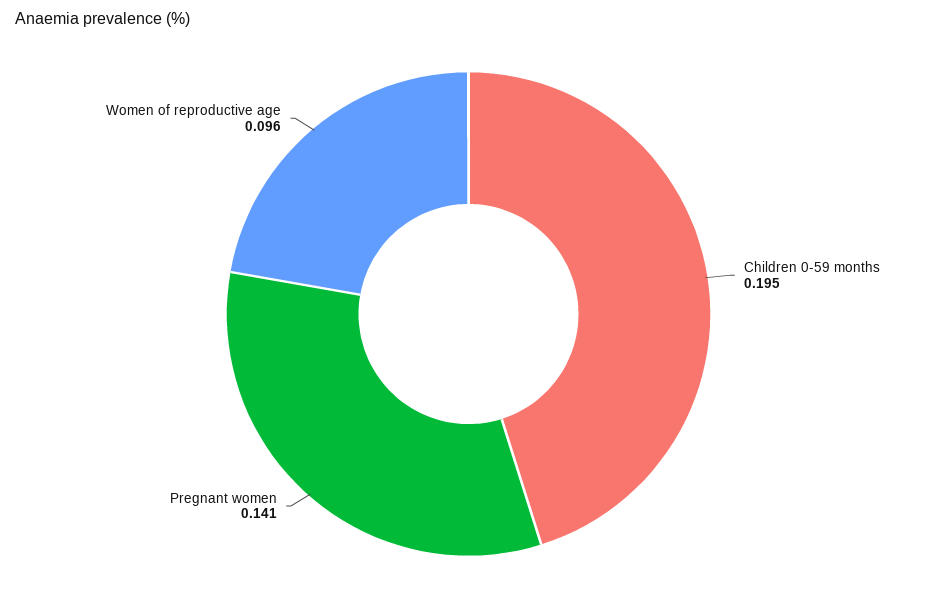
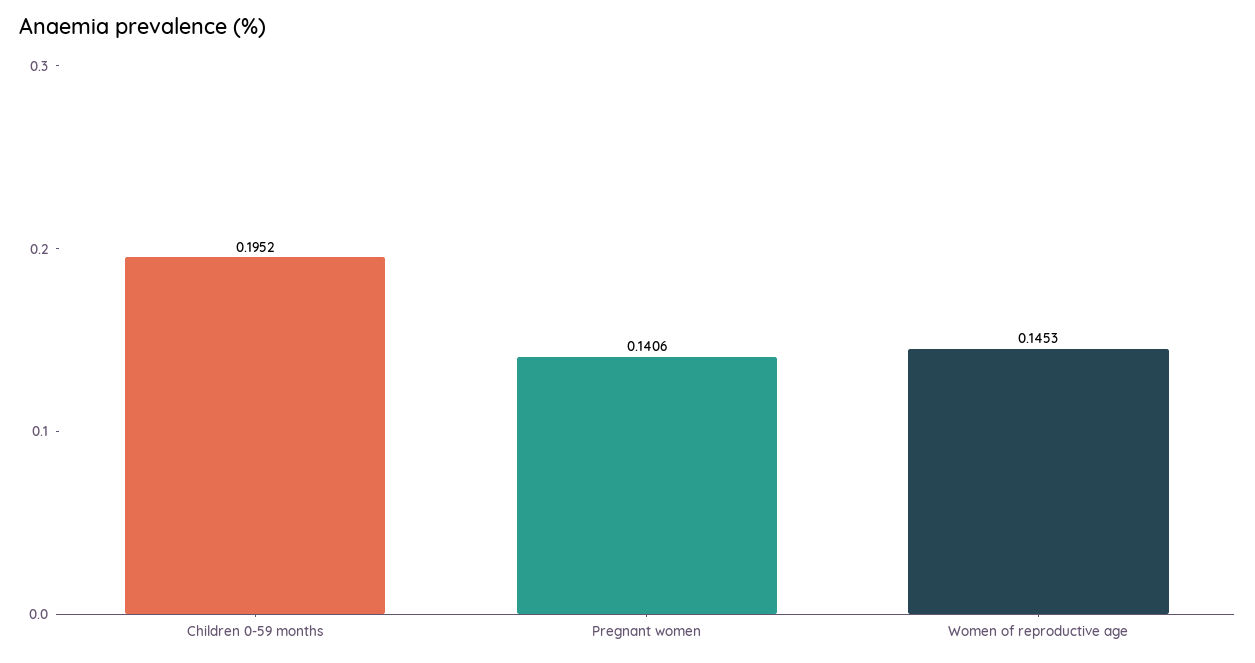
Women of reproductive age: 0.096 -> 0.1453

